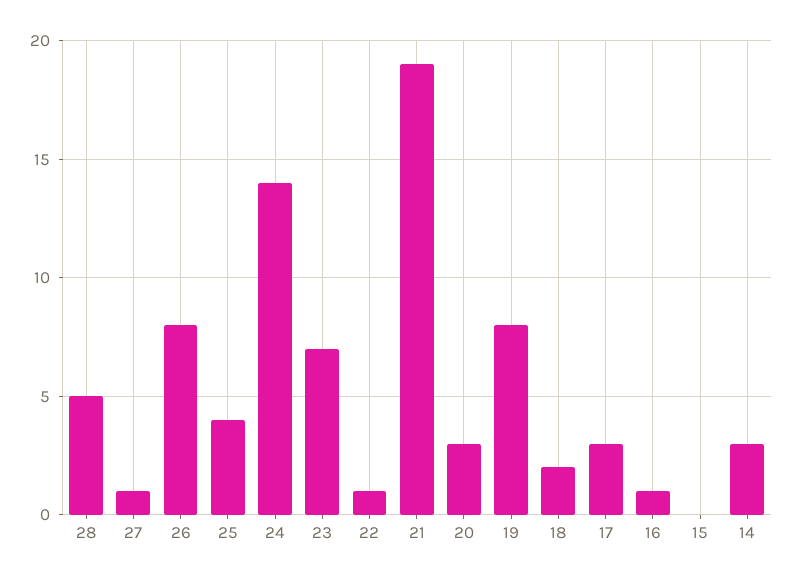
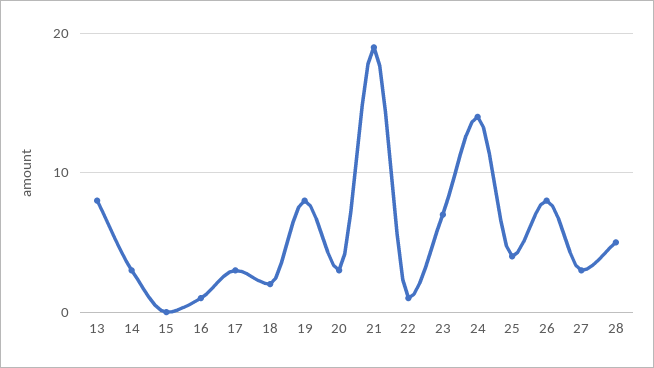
27: 1 -> 3
13: none -> 8

